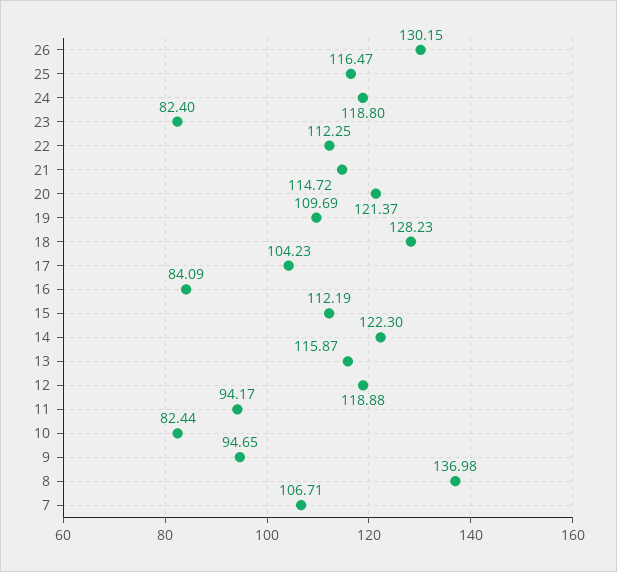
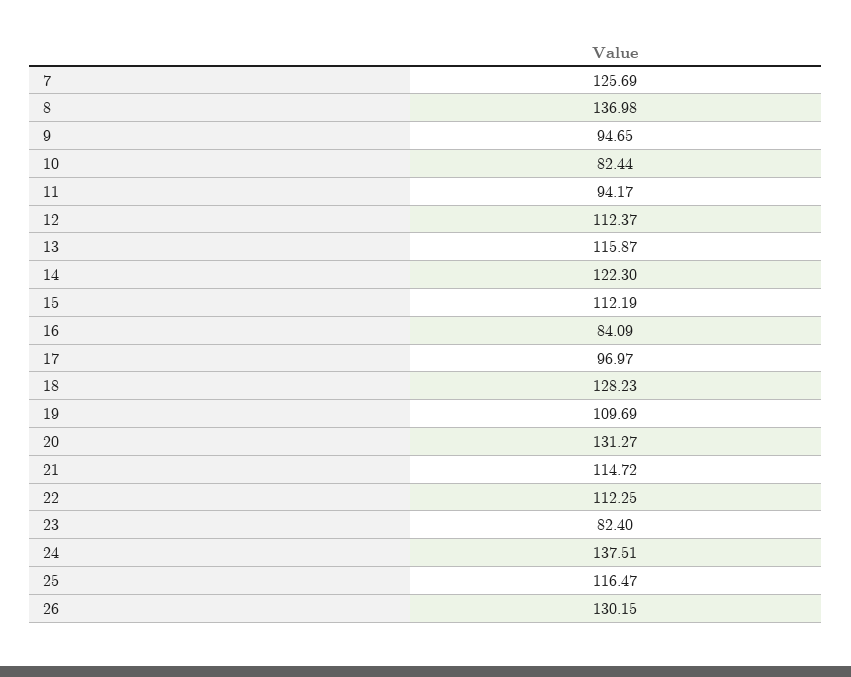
24: 118.8 -> 137.51
20: 121.37 -> 131.27
17: 104.23 -> 96.97
12: 118.88 -> 112.37
7: 106.71 -> 125.69

